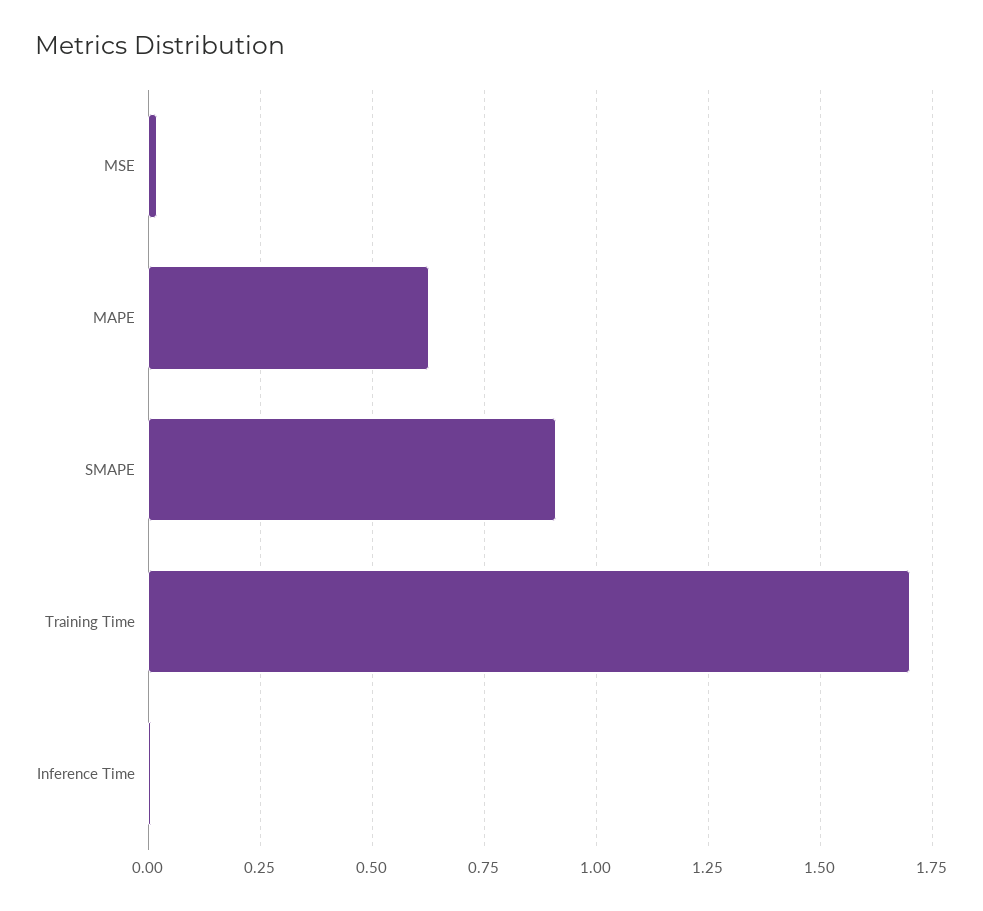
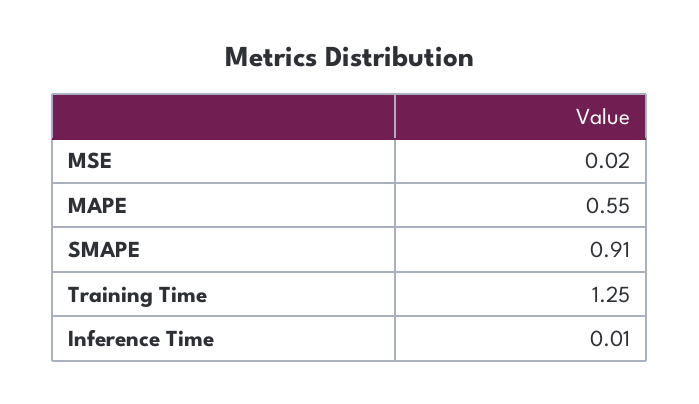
MAPE: 0.625 -> 0.55
Training Time: 1.7 -> 1.25

